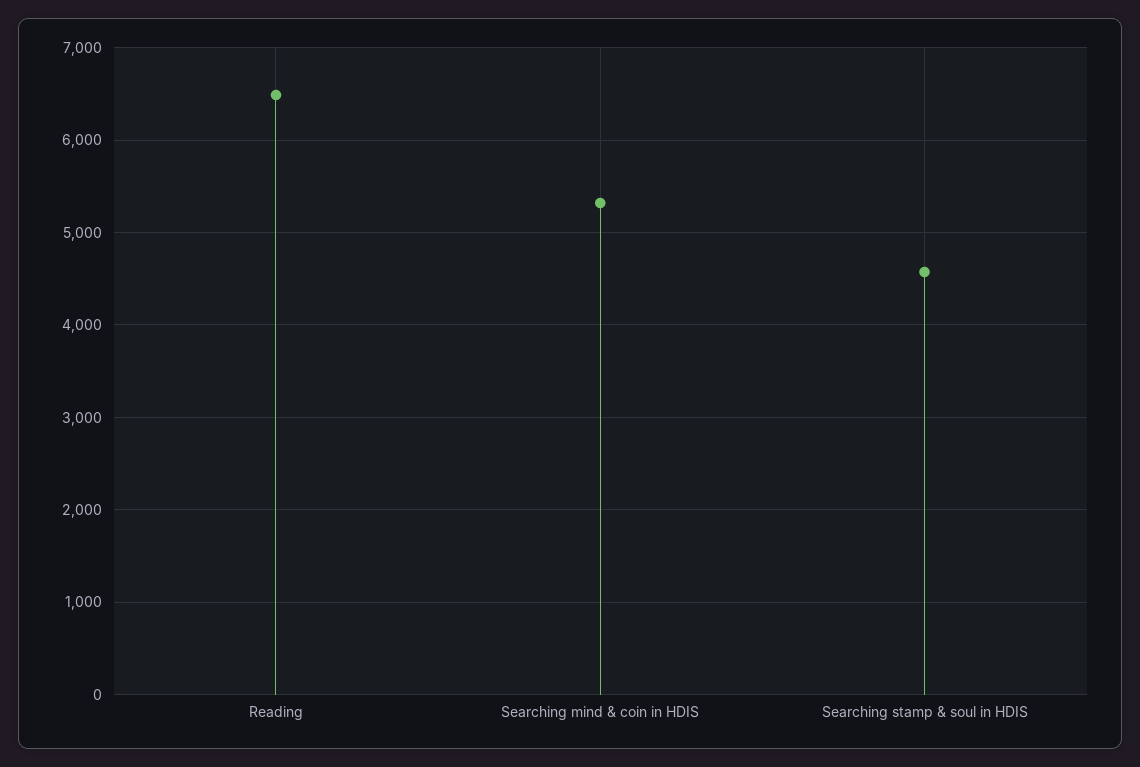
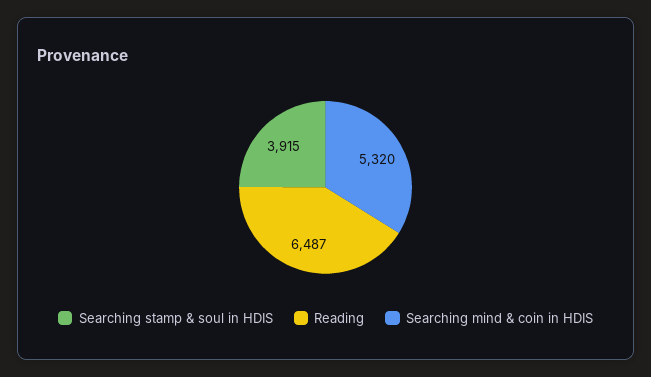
Searching stamp & soul in HDIS: 4600 -> 3915

